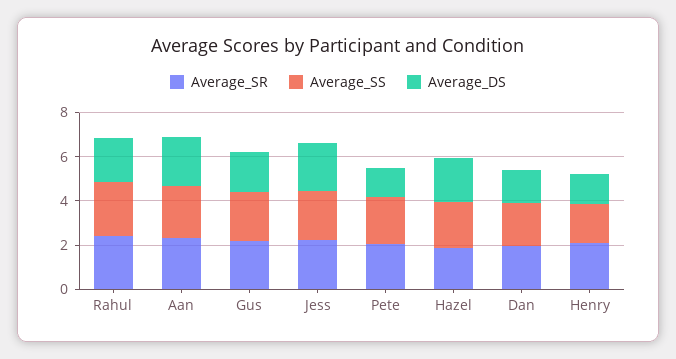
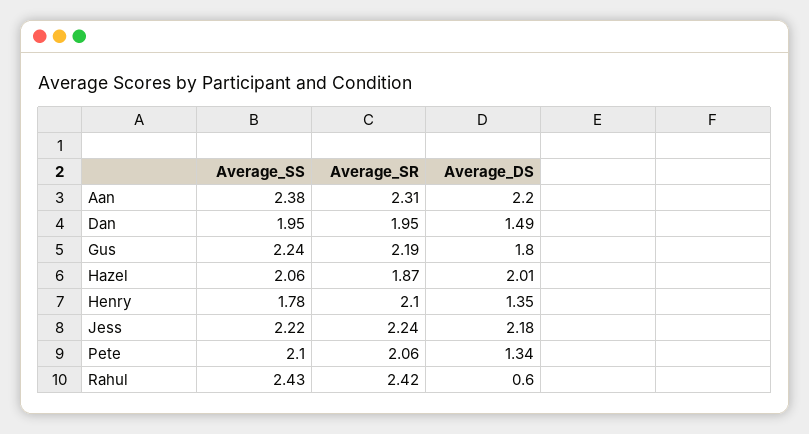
Average_DS, Rahul: 2 -> 0.6

